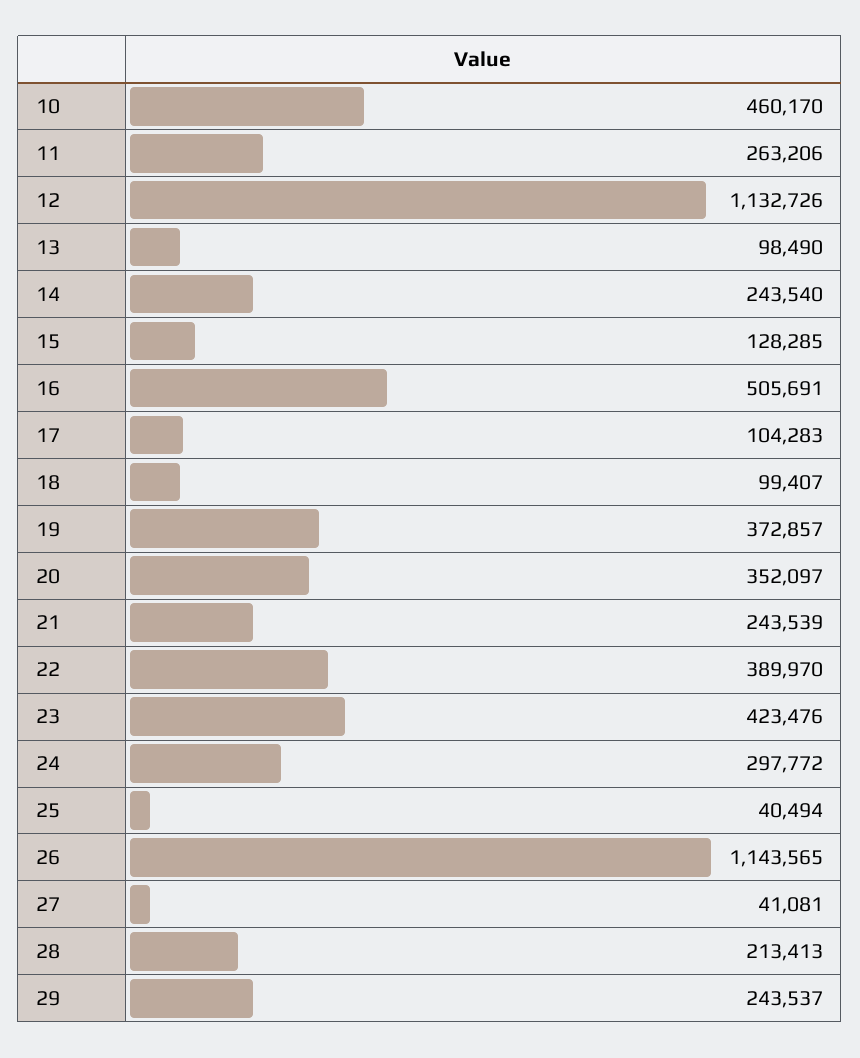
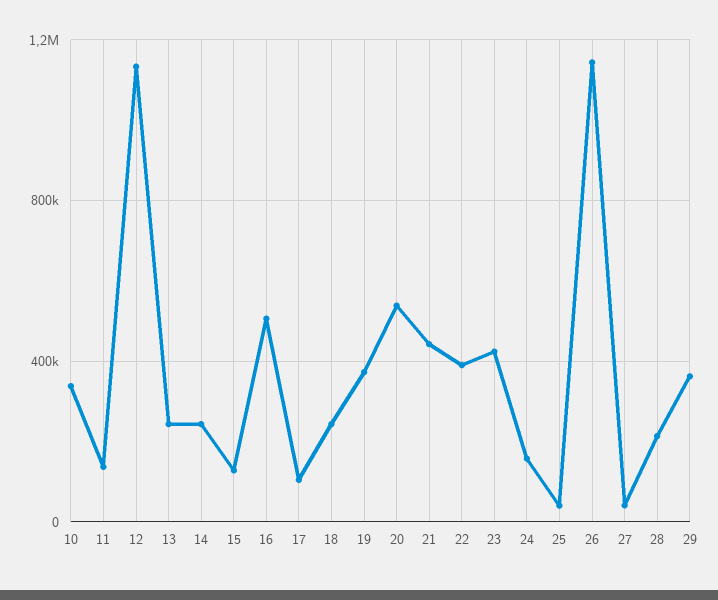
10: 460170 -> 350000
11: 263206 -> 150000
13: 98490 -> 250000
18: 99407 -> 250000
20: 352097 -> 550000
21: 243539 -> 450000
24: 297772 -> 150000
29: 243537 -> 350000

